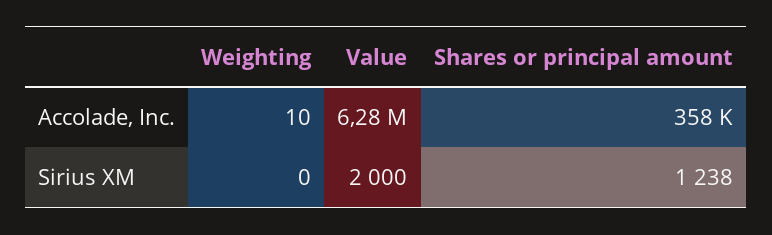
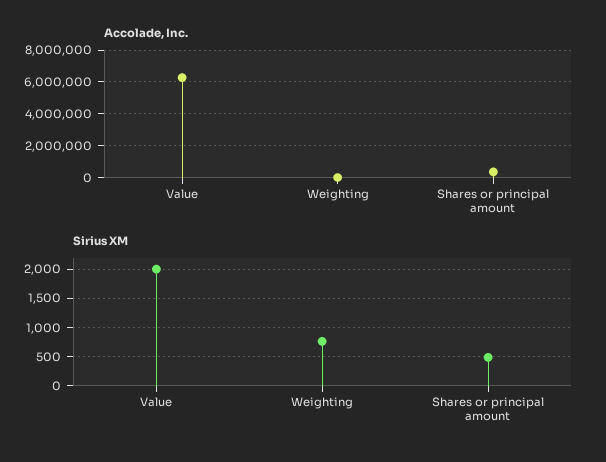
Sirius XM, Weighting: 0 -> 750
Sirius XM, Shares or principal amount: 1238 -> 500

